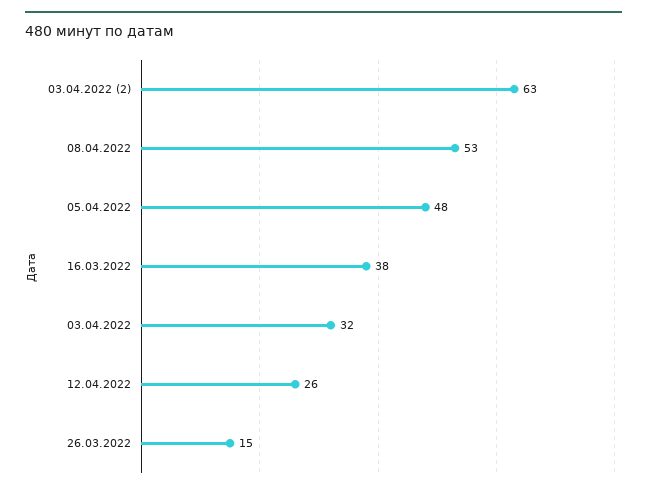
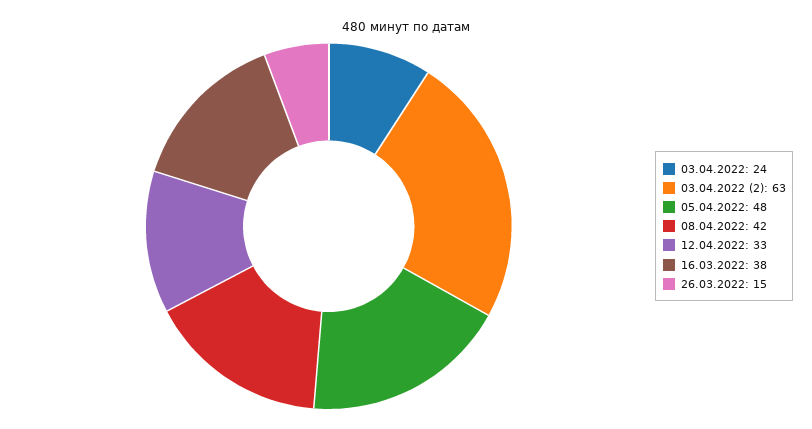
08.04.2022: 53 -> 42
03.04.2022: 32 -> 24
12.04.2022: 26 -> 33

